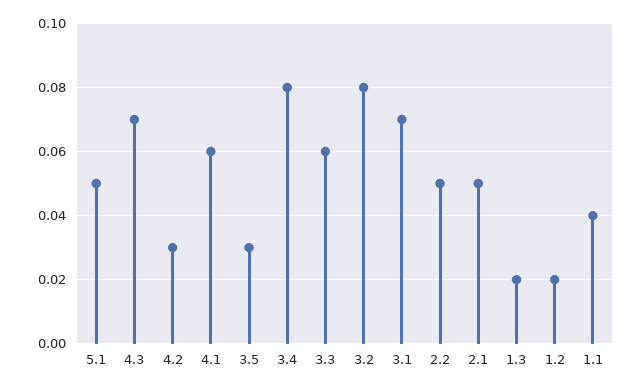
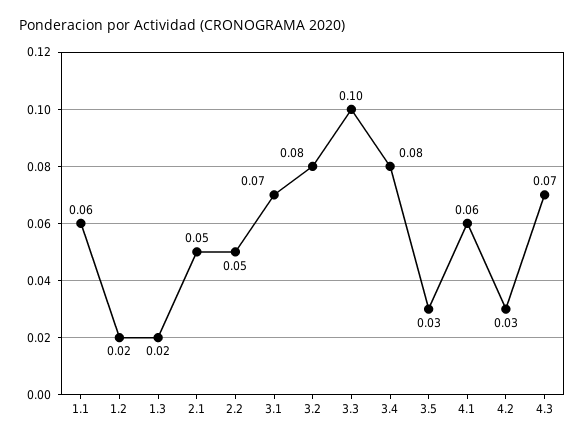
5.1: 0.05 -> none
3.3: 0.06 -> 0.1
1.1: 0.04 -> 0.06

